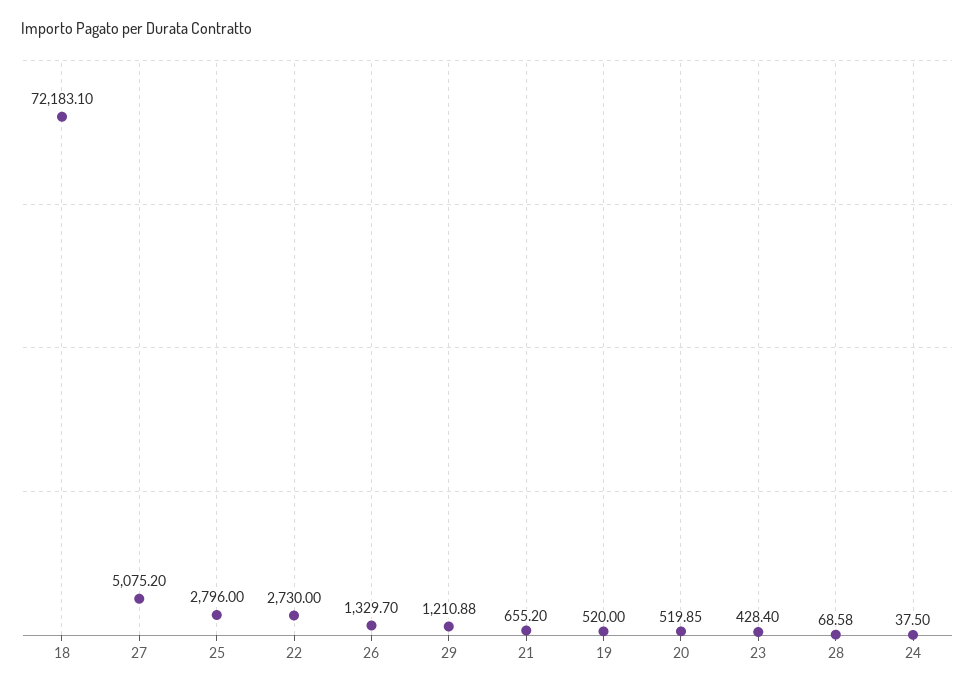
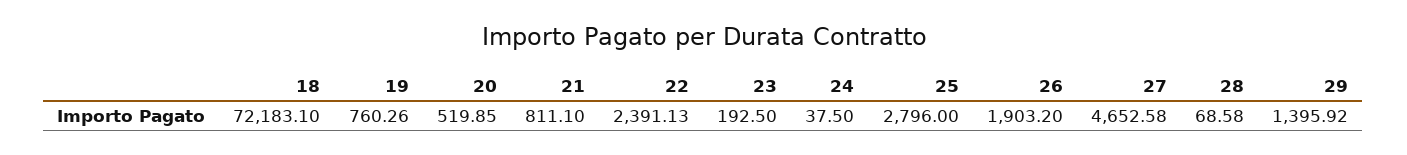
27: 5075.2 -> 4652.58
22: 2730 -> 2391.13
26: 1329.7 -> 1903.2
29: 1210.88 -> 1395.92
21: 655.2 -> 811.1
19: 520 -> 760.26
23: 428.4 -> 192.5

